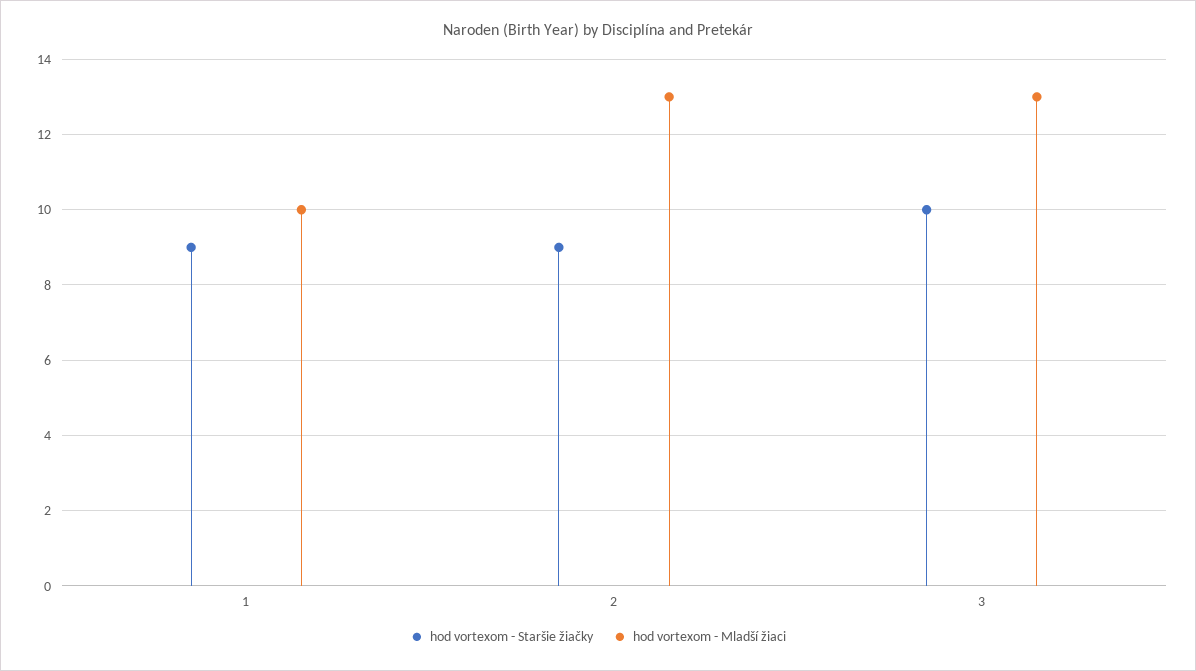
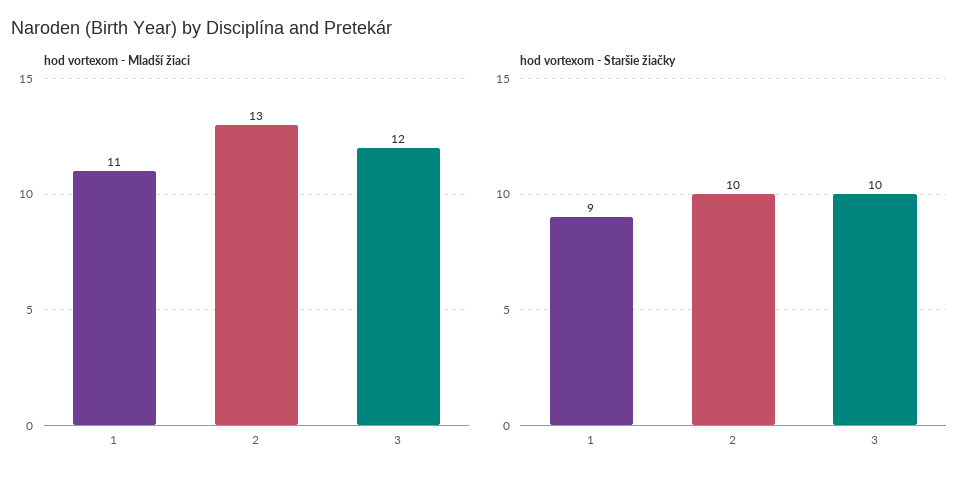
hod vortexom - Mladší žiaci, 1: 10 -> 11
hod vortexom - Staršie žiačky, 2: 9 -> 10
hod vortexom - Mladší žiaci, 3: 13 -> 12

